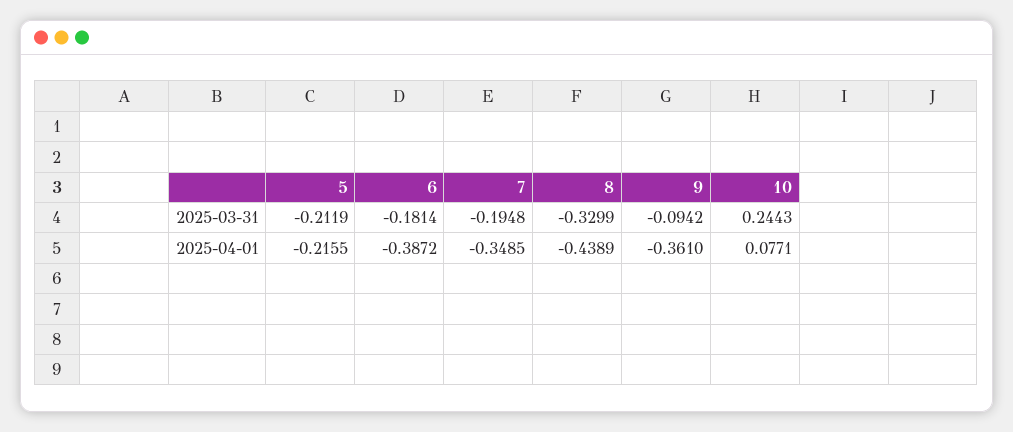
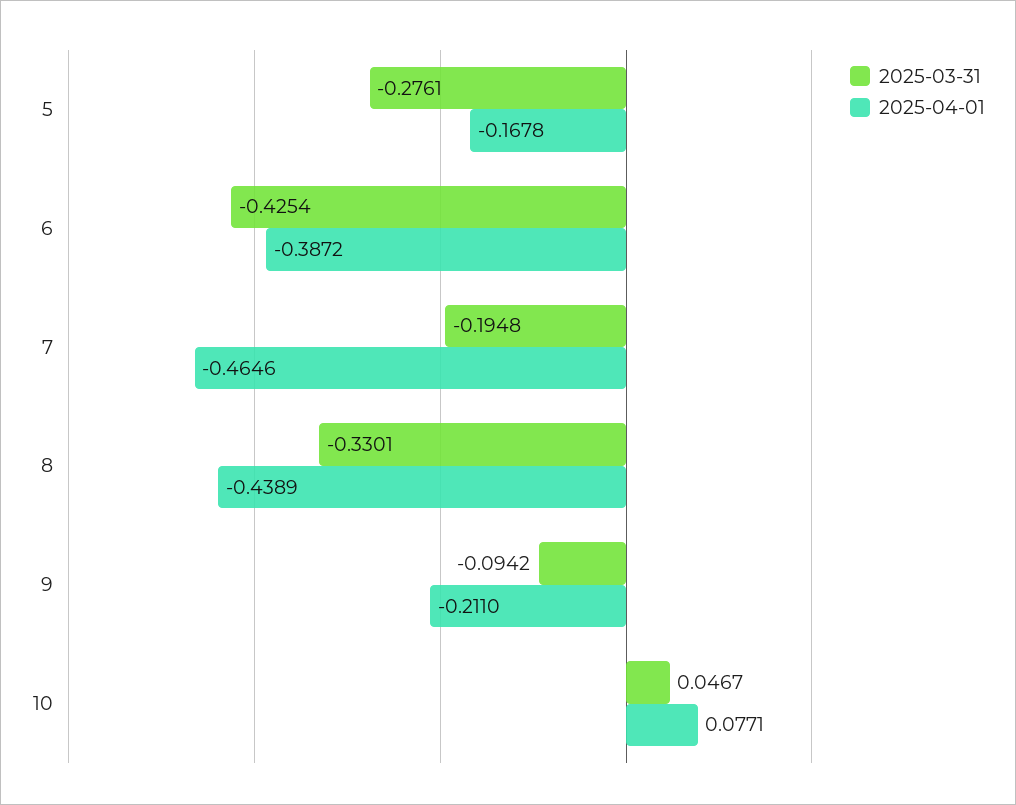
2025-03-31, 5: -0.2119 -> -0.2761
2025-03-31, 6: -0.1814 -> -0.4254
2025-03-31, 8: -0.3299 -> -0.3301
2025-03-31, 10: 0.2443 -> 0.0467
2025-04-01, 5: -0.2155 -> -0.1678
2025-04-01, 7: -0.3485 -> -0.4646
2025-04-01, 9: -0.361 -> -0.211

